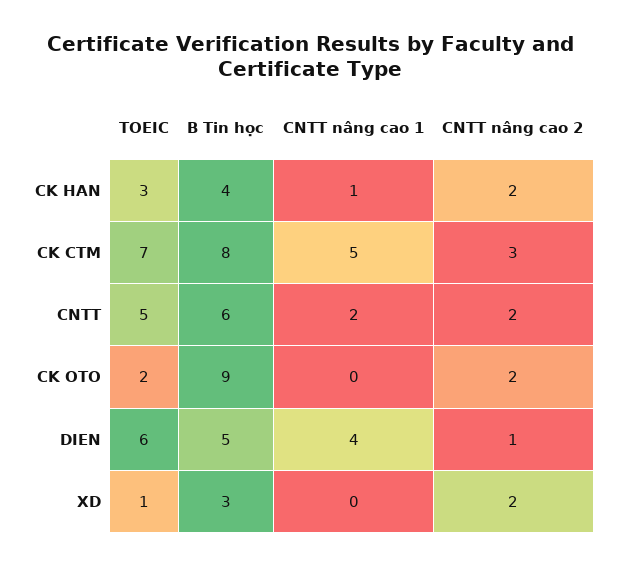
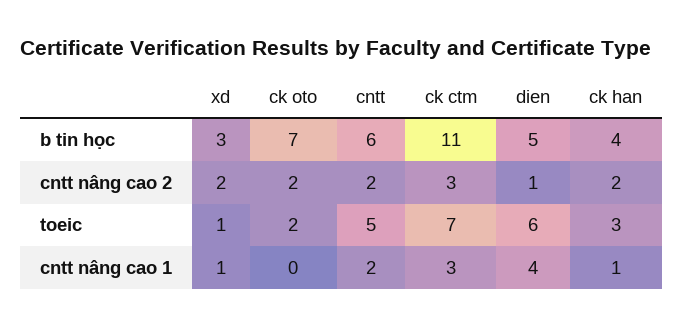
B Tin học, CK CTM: 8 -> 11
CNTT nâng cao 1, CK CTM: 5 -> 3
B Tin học, CK OTO: 9 -> 7
CNTT nâng cao 1, XD: 0 -> 1

